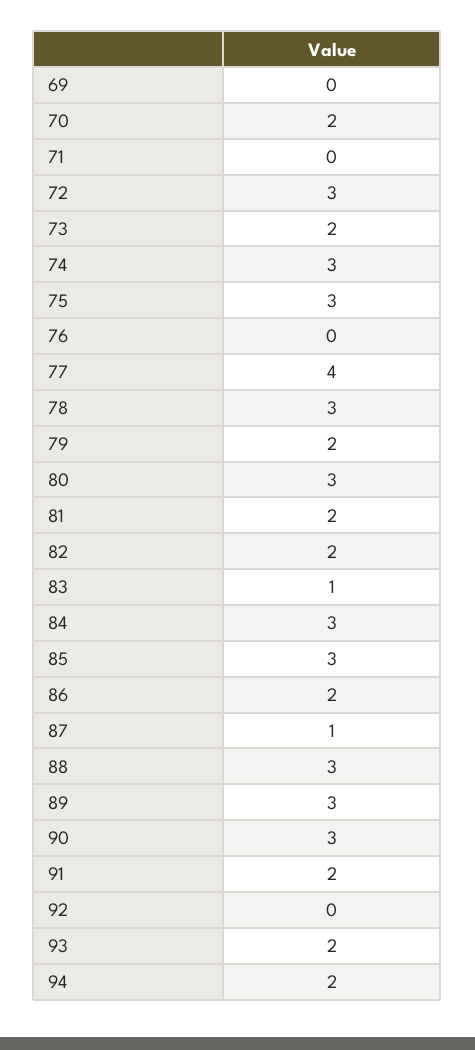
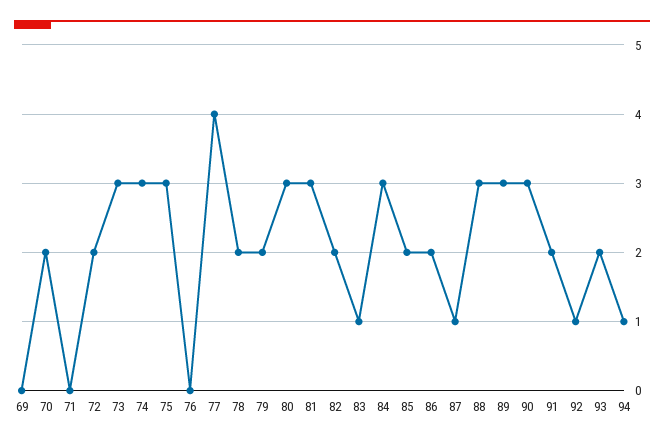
72: 3 -> 2
73: 2 -> 3
78: 3 -> 2
81: 2 -> 3
85: 3 -> 2
92: 0 -> 1
94: 2 -> 1

